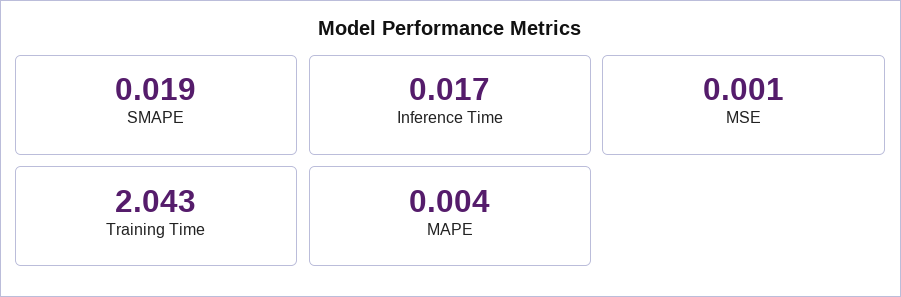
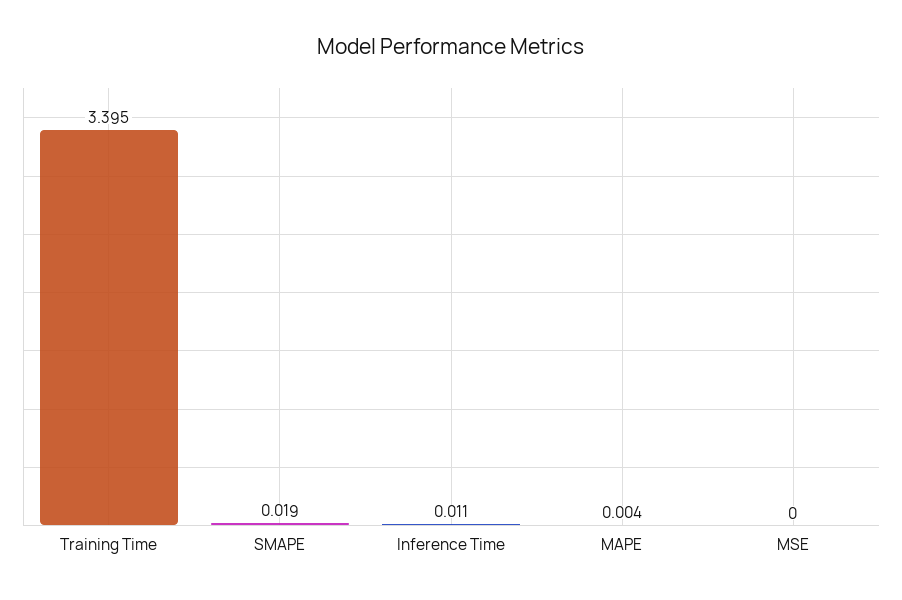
Inference Time: 0.017 -> 0.011
MSE: 0.001 -> 0
Training Time: 2.043 -> 3.395

